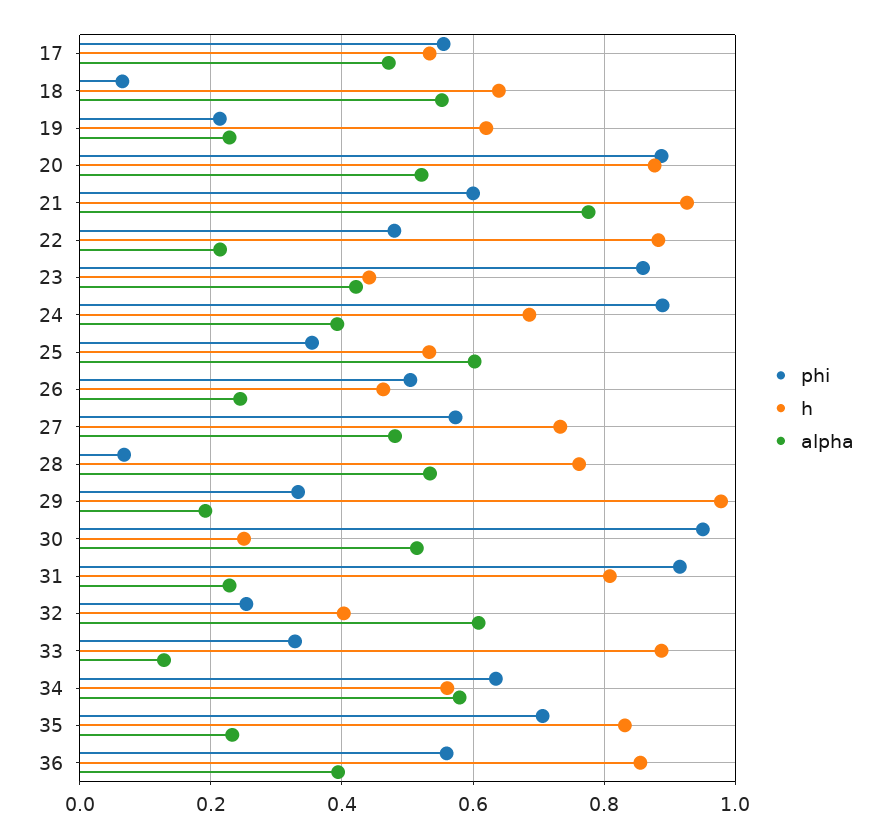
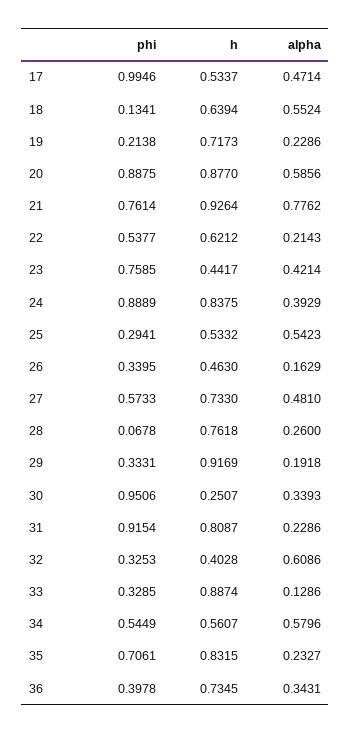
phi, 17: 0.56 -> 0.9946
phi, 18: 0.06 -> 0.1341
h, 19: 0.62 -> 0.7173
alpha, 20: 0.52 -> 0.5856
phi, 21: 0.6 -> 0.7614
phi, 22: 0.48 -> 0.5377
h, 22: 0.88 -> 0.6212
phi, 23: 0.86 -> 0.7585
h, 24: 0.68 -> 0.8375
phi, 25: 0.36 -> 0.2941
alpha, 25: 0.6 -> 0.5423
phi, 26: 0.5 -> 0.3395
alpha, 26: 0.24 -> 0.1629
alpha, 28: 0.54 -> 0.26
h, 29: 0.98 -> 0.9169
alpha, 30: 0.52 -> 0.3393
phi, 32: 0.26 -> 0.3253
phi, 34: 0.64 -> 0.5449
phi, 36: 0.56 -> 0.3978
h, 36: 0.86 -> 0.7345
alpha, 36: 0.4 -> 0.3431

